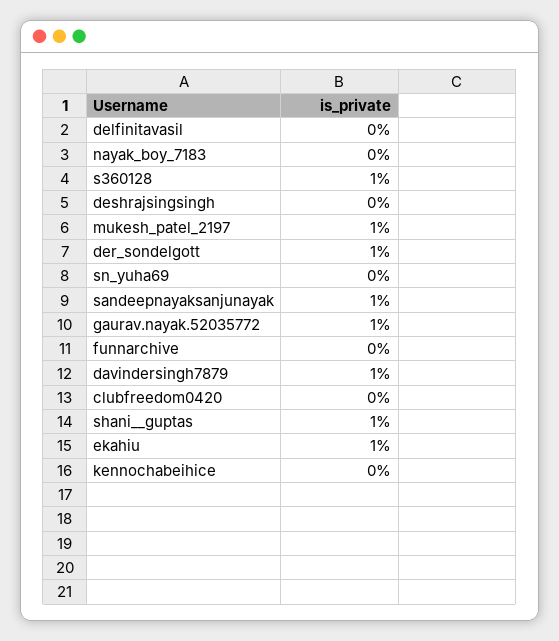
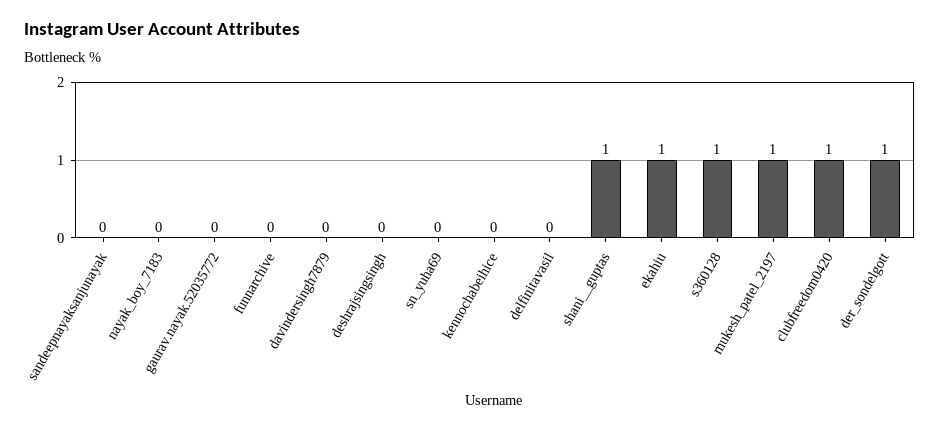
sandeepnayaksanjunayak: 1 -> 0
gaurav.nayak.52035772: 1 -> 0
davindersingh7879: 1 -> 0
clubfreedom0420: 0 -> 1

